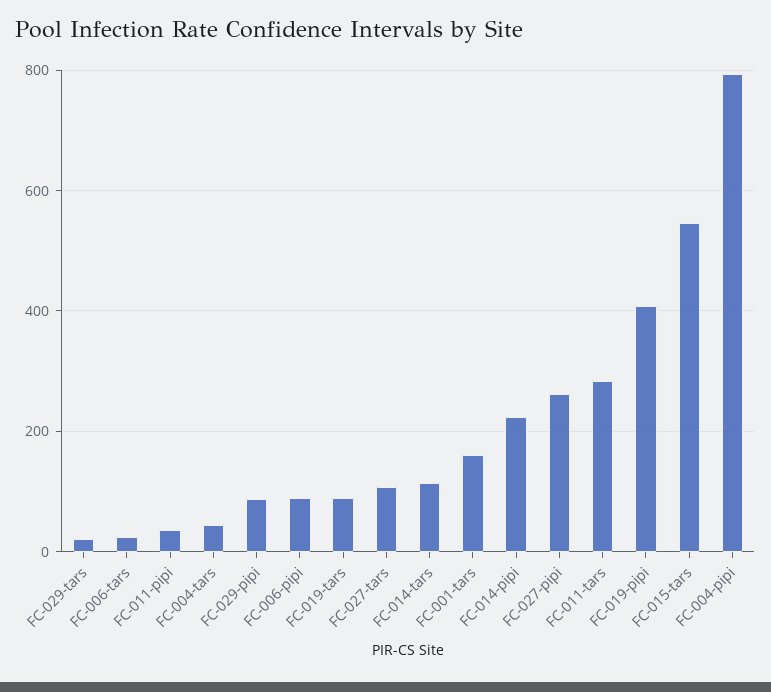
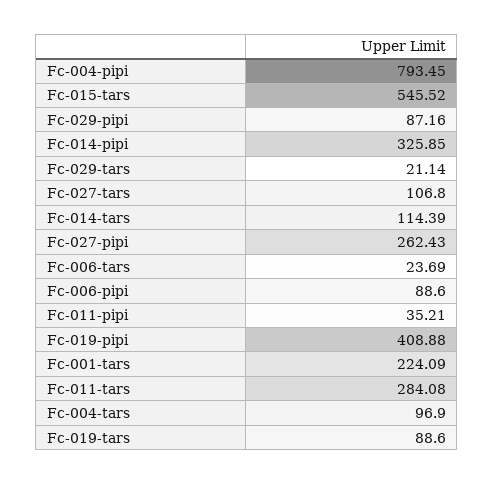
FC-004-tars: 40 -> 96.9
FC-001-tars: 160 -> 224.09
FC-014-pipi: 220 -> 325.85

